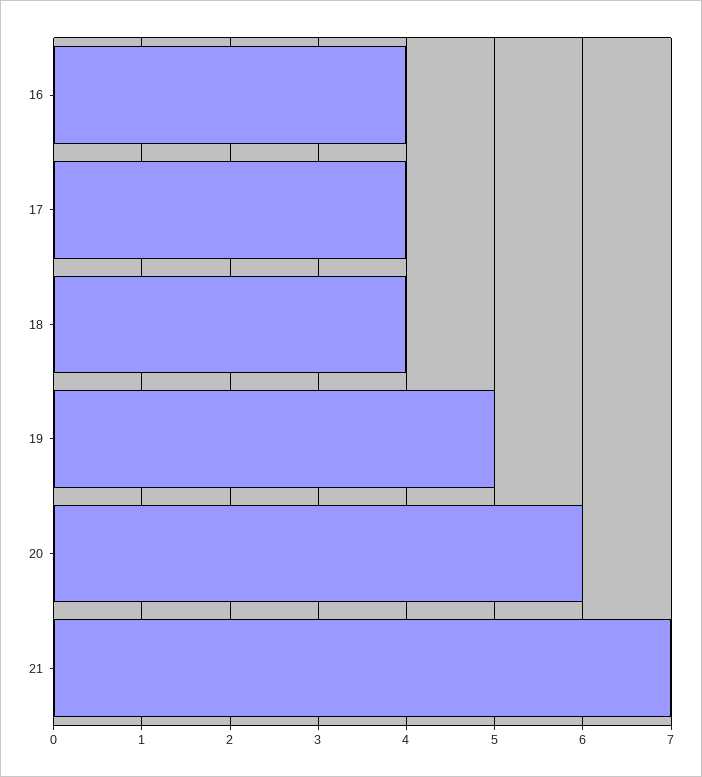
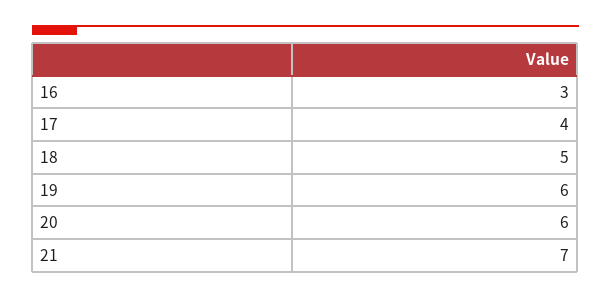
16: 4 -> 3
18: 4 -> 5
19: 5 -> 6

